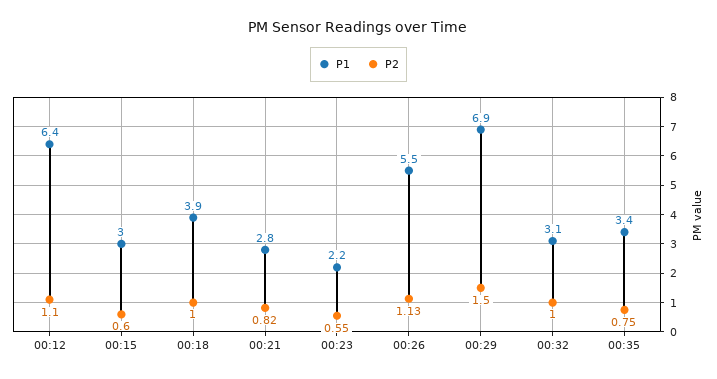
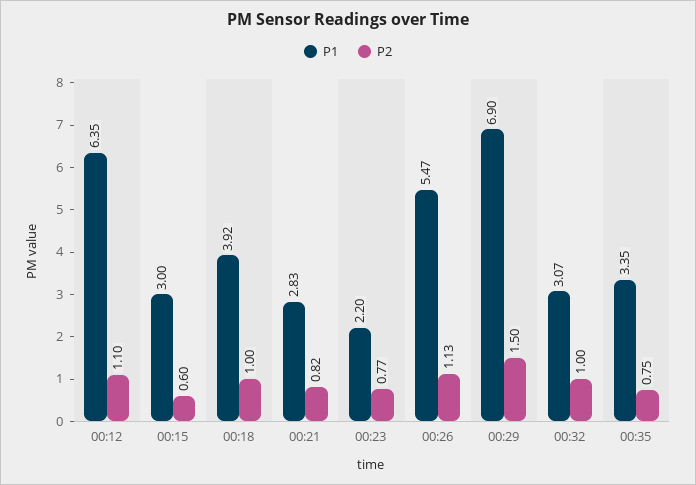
P2, 00:23: 0.55 -> 0.77

